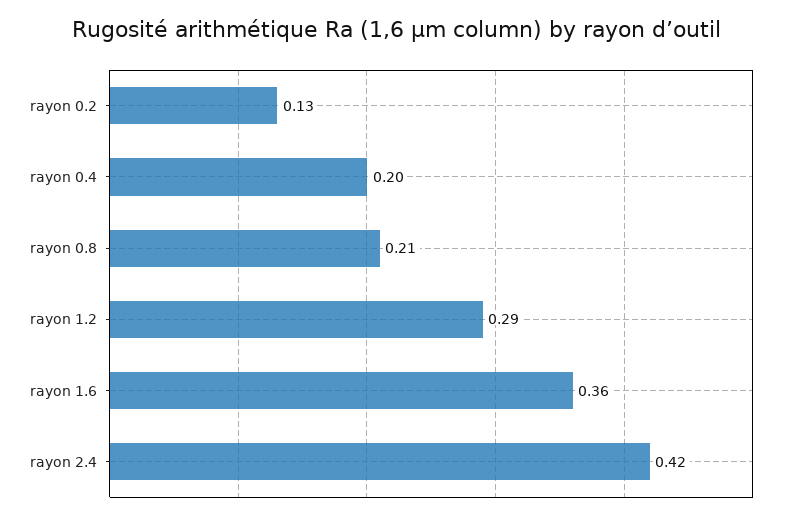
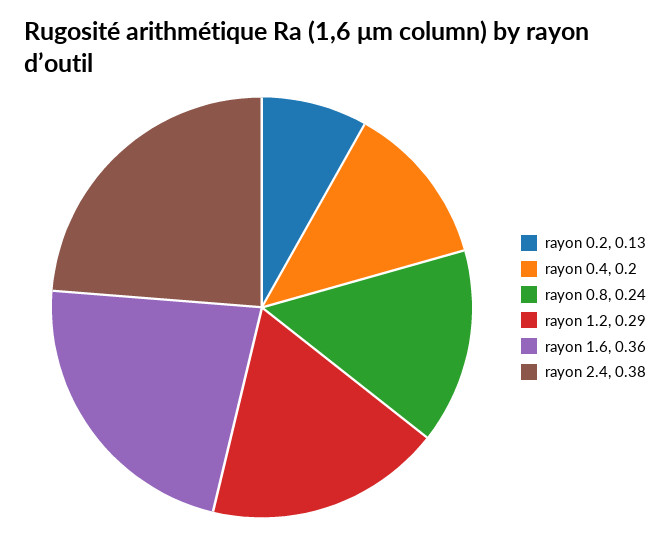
rayon 0.8: 0.21 -> 0.24
rayon 2.4: 0.42 -> 0.38

